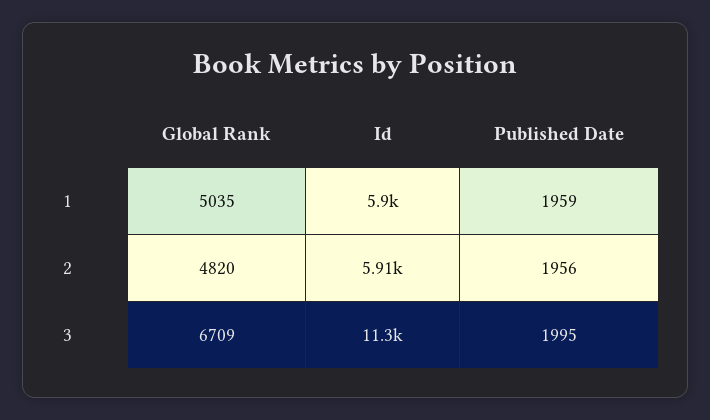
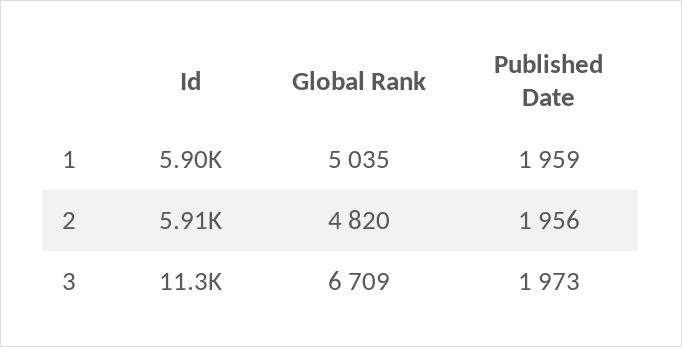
Published Date, 3: 1995 -> 1973

